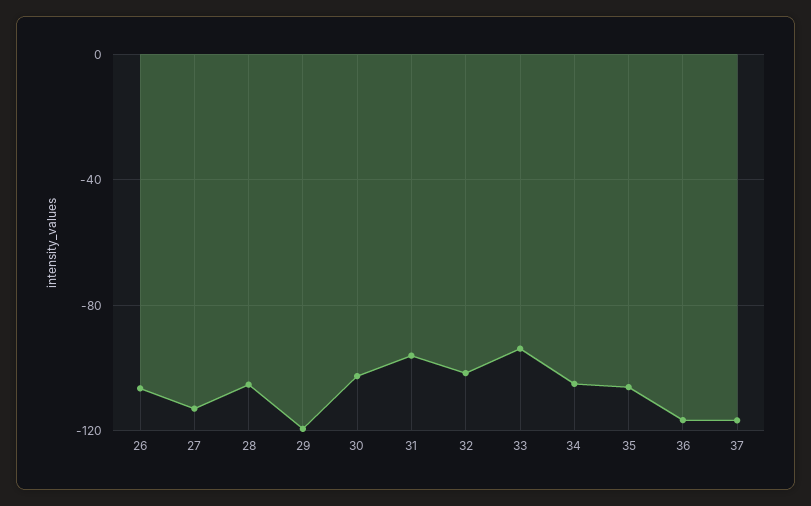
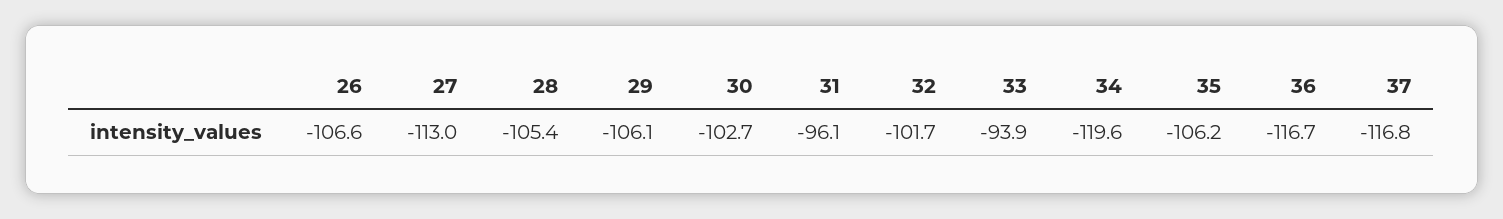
29: -120 -> -106.1
34: -105 -> -119.6

